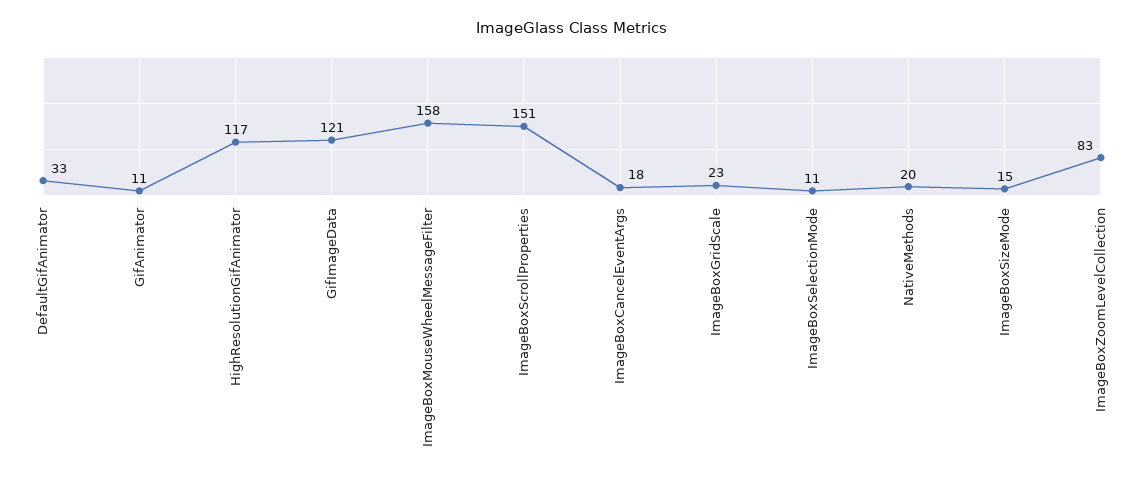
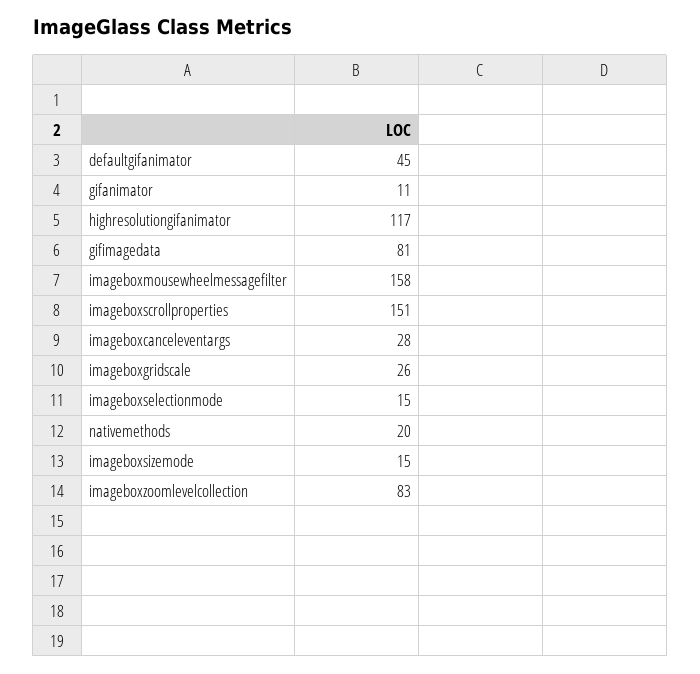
DefaultGifAnimator: 33 -> 45
GifImageData: 121 -> 81
ImageBoxCancelEventArgs: 18 -> 28
ImageBoxGridScale: 23 -> 26
ImageBoxSelectionMode: 11 -> 15

